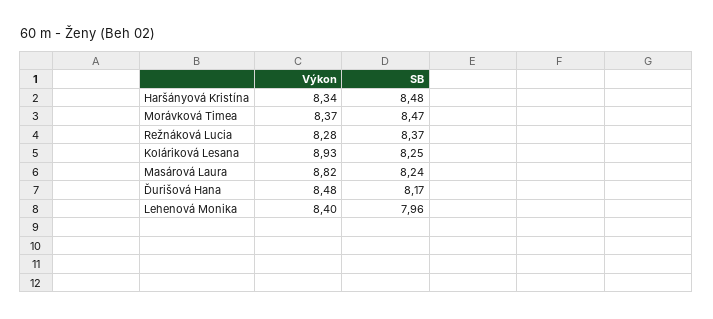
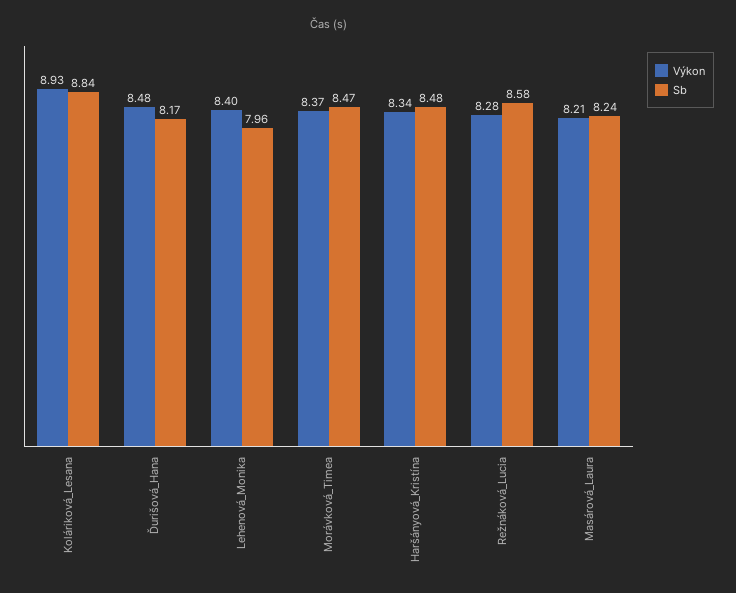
SB, Režnáková Lucia: 8.37 -> 8.58
SB, Koláriková Lesana: 8.25 -> 8.84
Výkon, Masárová Laura: 8.82 -> 8.21

